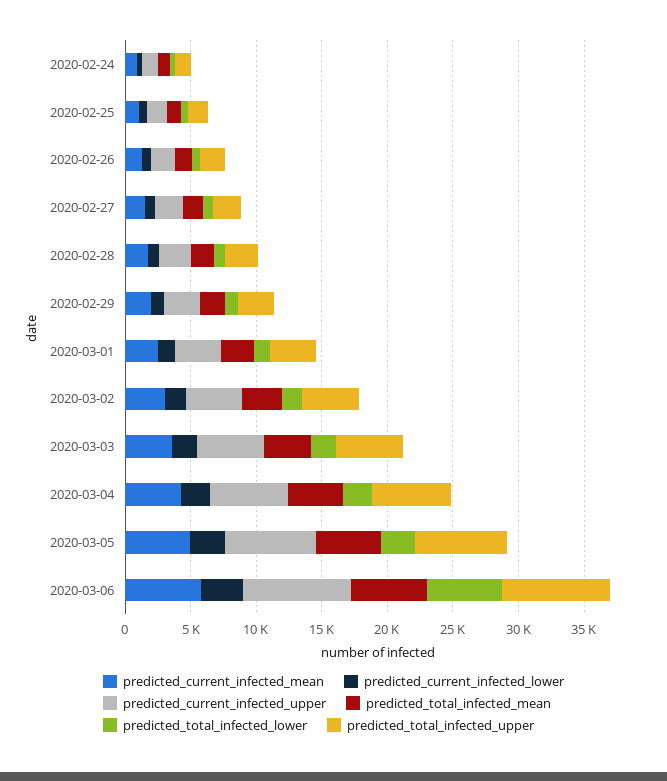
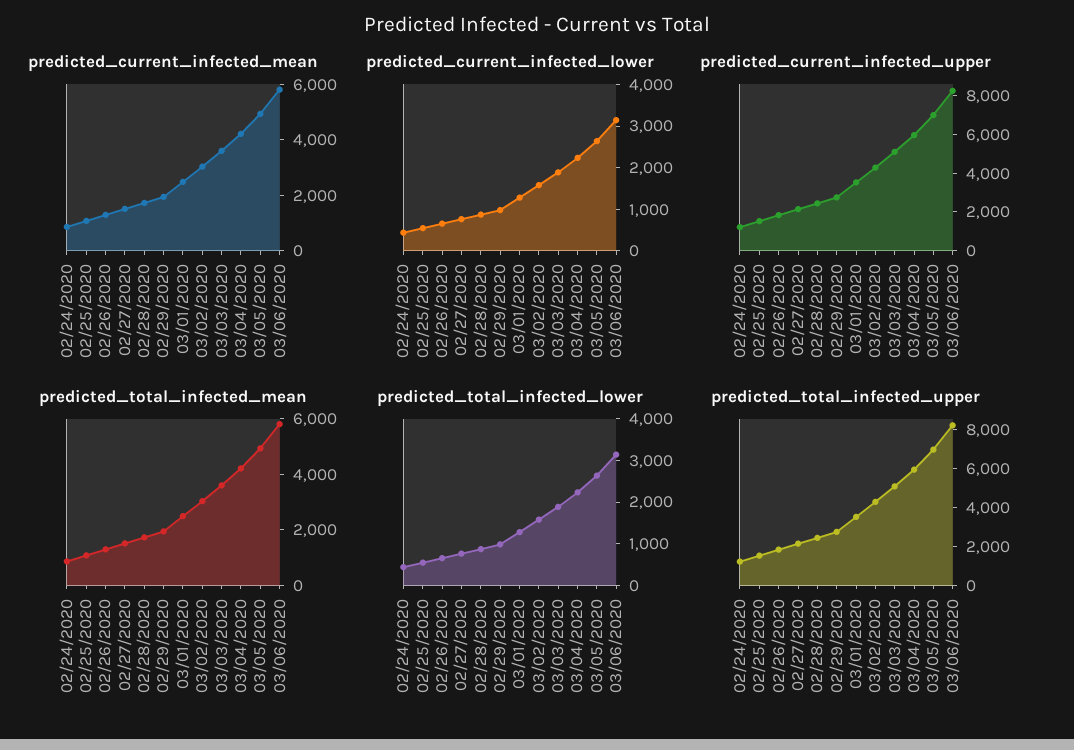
predicted_total_infected_lower, 2020-03-06: 6000 -> 3200

